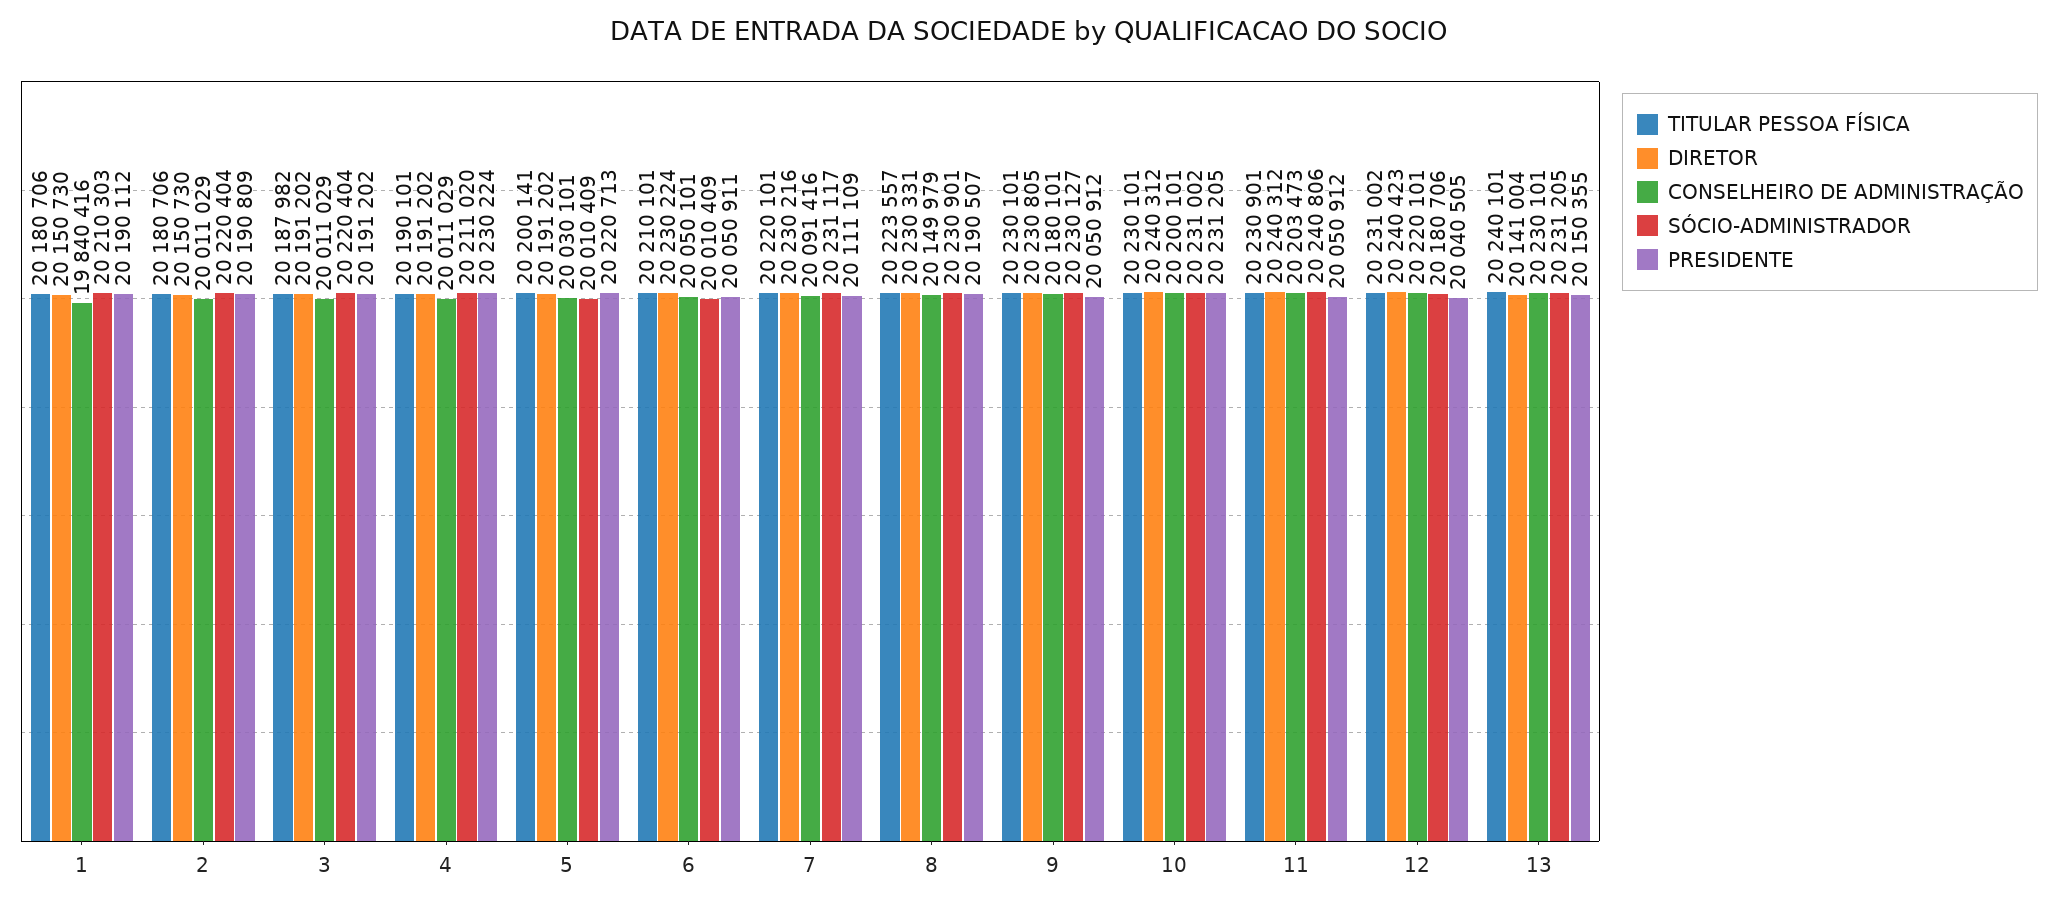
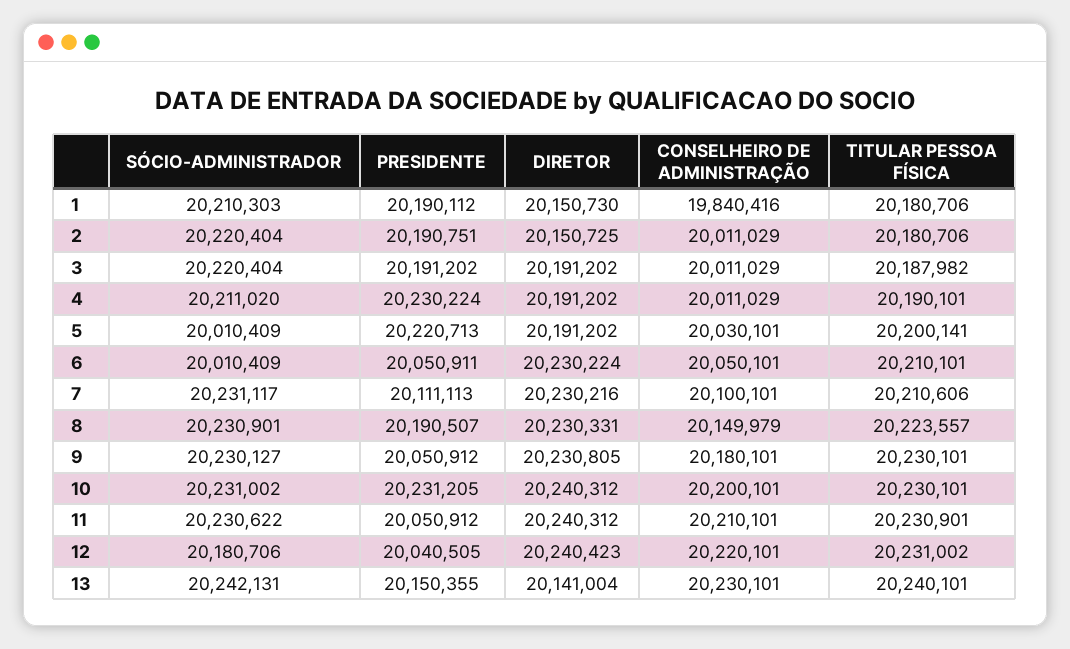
DIRETOR, 2: 20150730 -> 20150725
PRESIDENTE, 2: 20190809 -> 20190751
TITULAR PESSOA FÍSICA, 7: 20220101 -> 20210606
CONSELHEIRO DE ADMINISTRAÇÃO, 7: 20091416 -> 20100101
PRESIDENTE, 7: 20111109 -> 20111113
CONSELHEIRO DE ADMINISTRAÇÃO, 11: 20203473 -> 20210101
SÓCIO-ADMINISTRADOR, 11: 20240806 -> 20230622
SÓCIO-ADMINISTRADOR, 13: 20231205 -> 20242131

